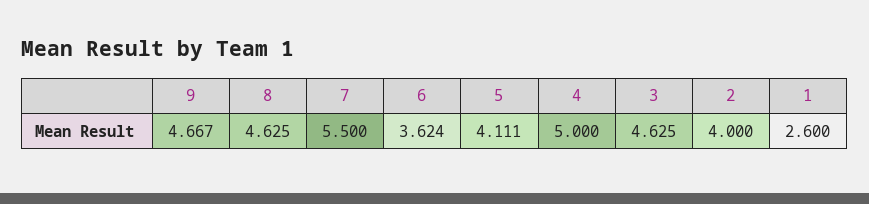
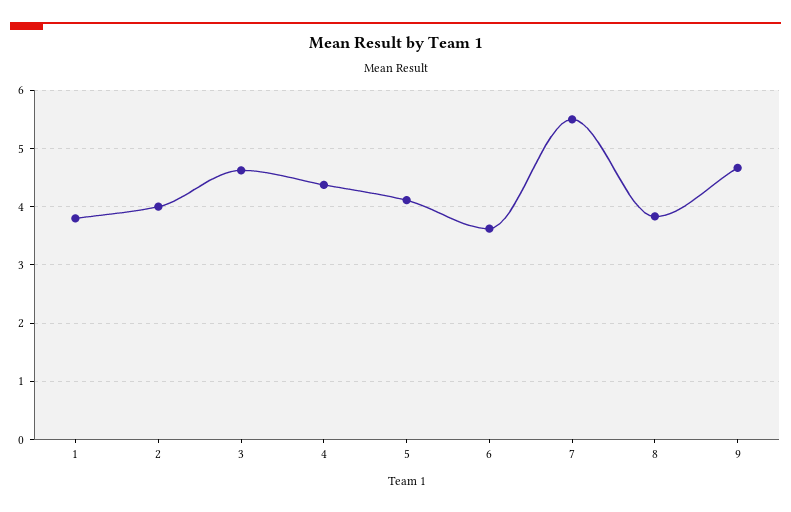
8: 4.625 -> 3.8
4: 5 -> 4.4
1: 2.6 -> 3.8

